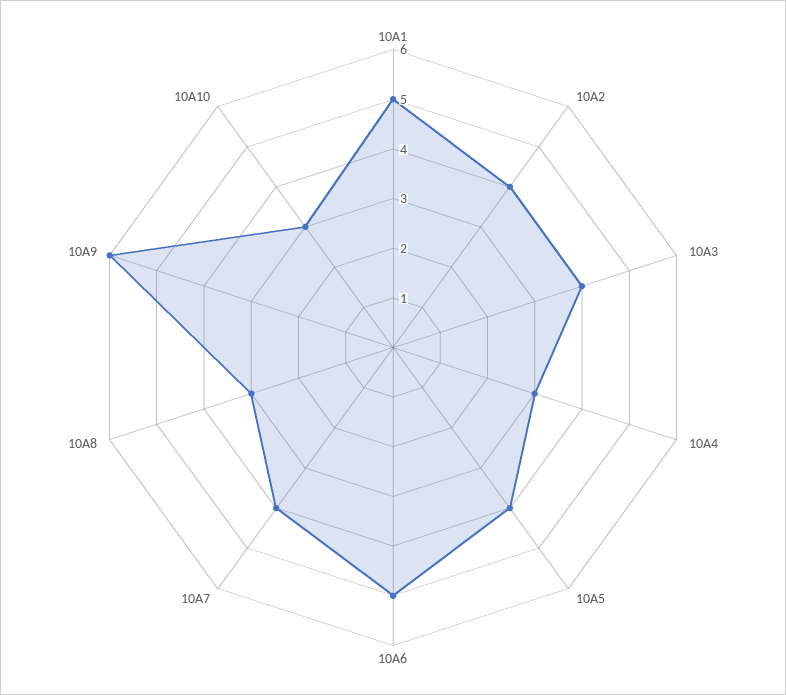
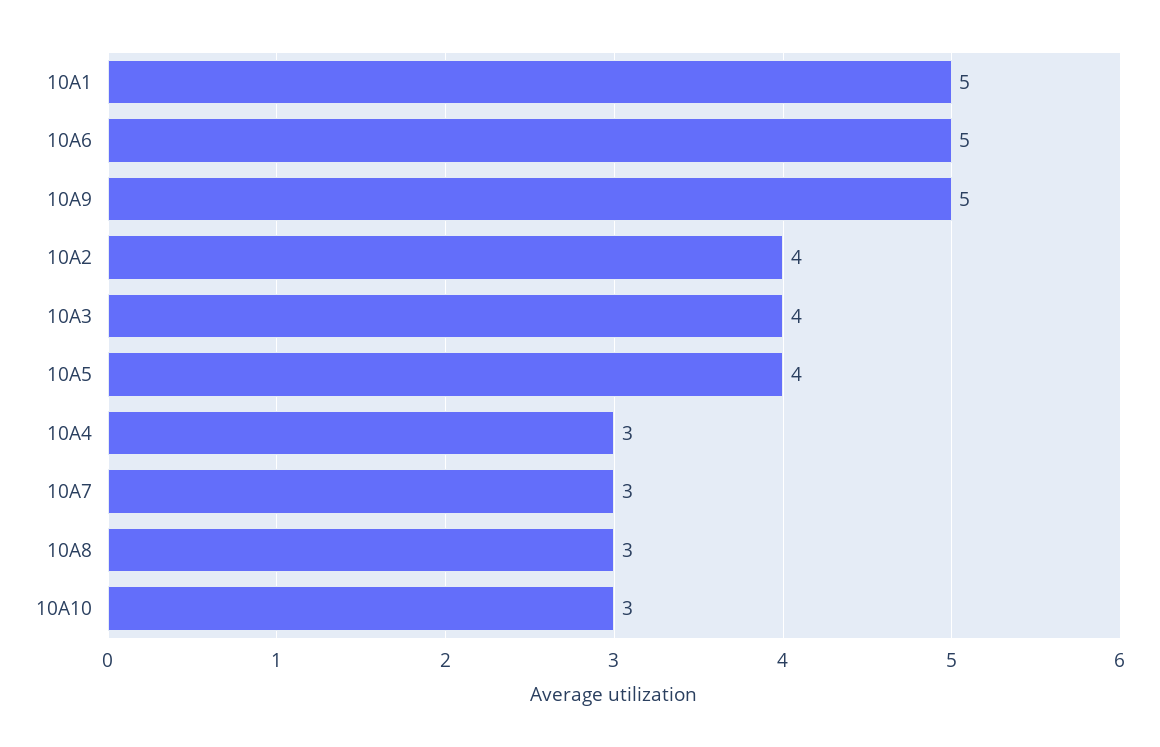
10A7: 4 -> 3
10A9: 6 -> 5

